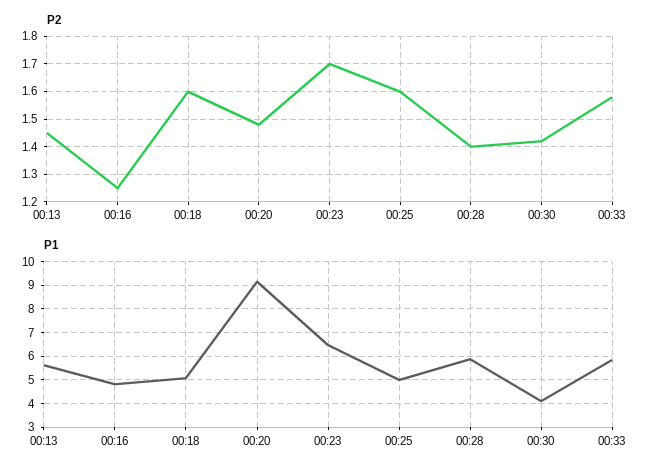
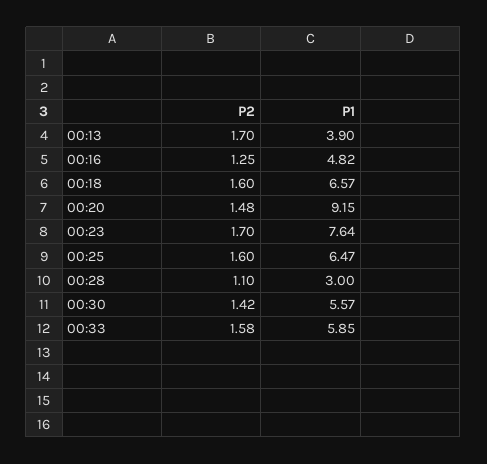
P2, 00:13: 1.45 -> 1.7
P2, 00:28: 1.4 -> 1.1
P1, 00:13: 5.5 -> 3.9
P1, 00:18: 5 -> 6.57
P1, 00:23: 6.5 -> 7.64
P1, 00:25: 5 -> 6.47
P1, 00:28: 6 -> 3
P1, 00:30: 4 -> 5.57

